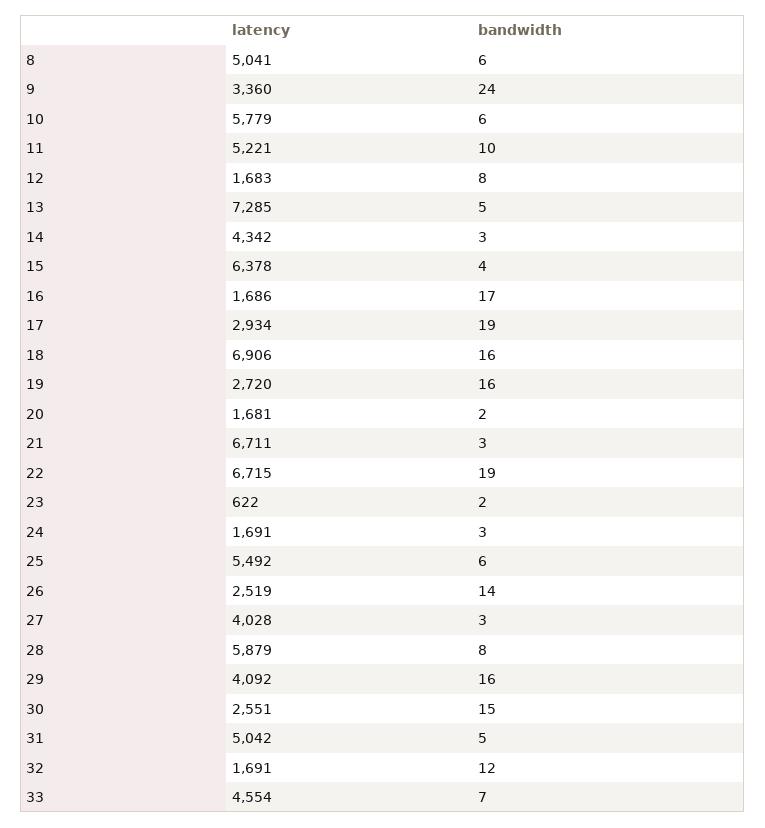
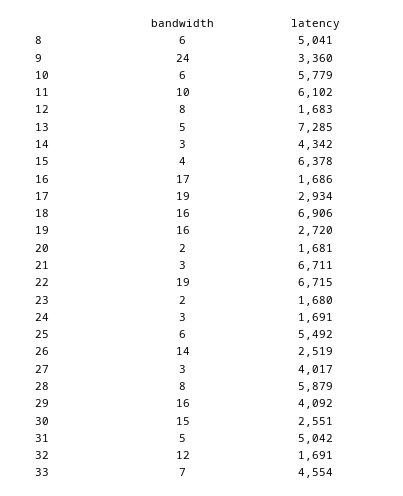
latency, 11: 5221 -> 6102
latency, 23: 622 -> 1680
latency, 27: 4028 -> 4017

